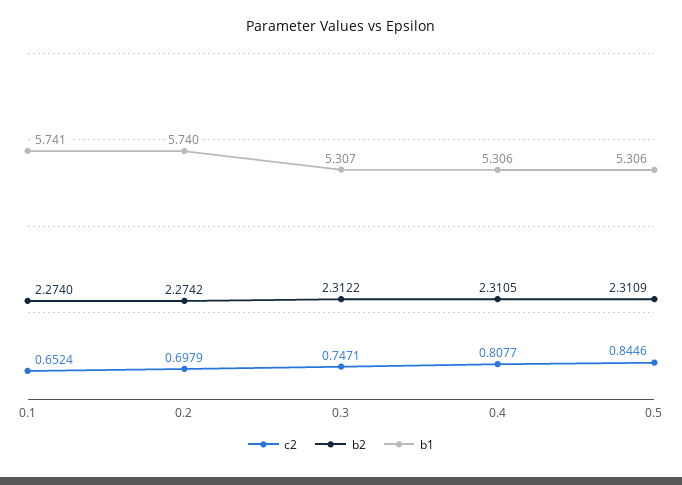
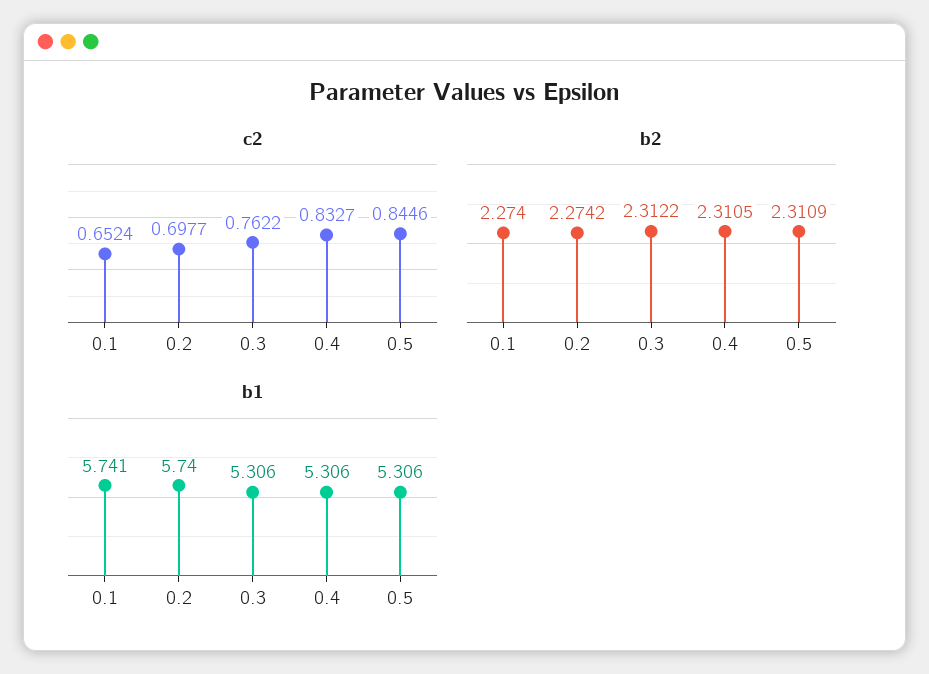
c2, 0.2: 0.6979 -> 0.6977
c2, 0.3: 0.7471 -> 0.7622
b1, 0.3: 5.307 -> 5.306
c2, 0.4: 0.8077 -> 0.8327

